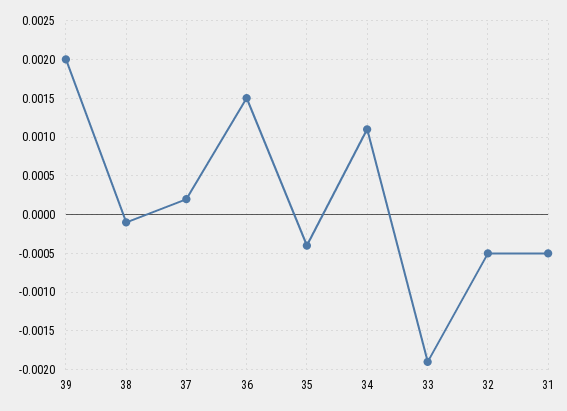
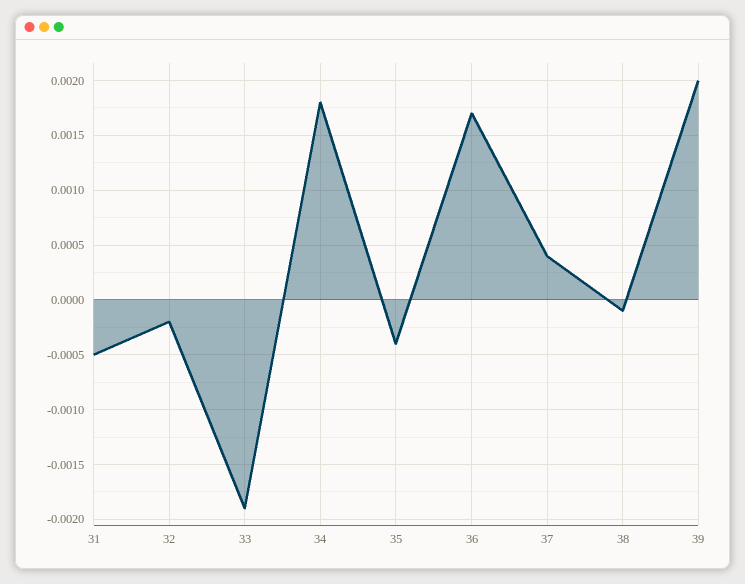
37: 0.0002 -> 0.0004
36: 0.0015 -> 0.0017
34: 0.0011 -> 0.0018
32: -0.0005 -> -0.0002

